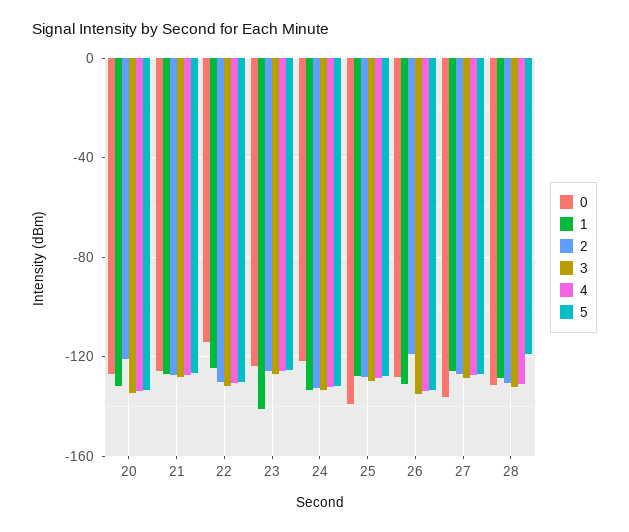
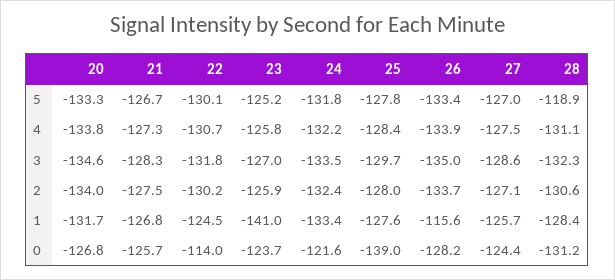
2, 20: -120 -> -134
1, 26: -130 -> -115.6
2, 26: -120 -> -133.7
0, 27: -135 -> -124.4

